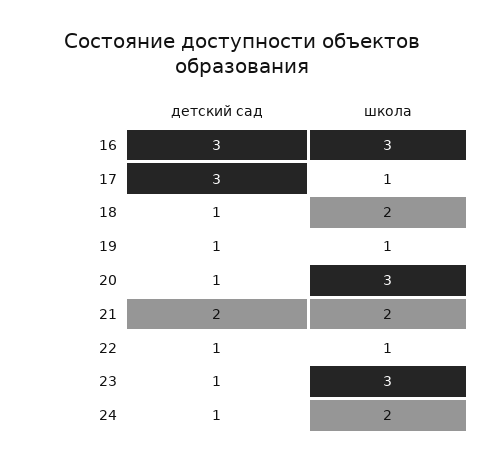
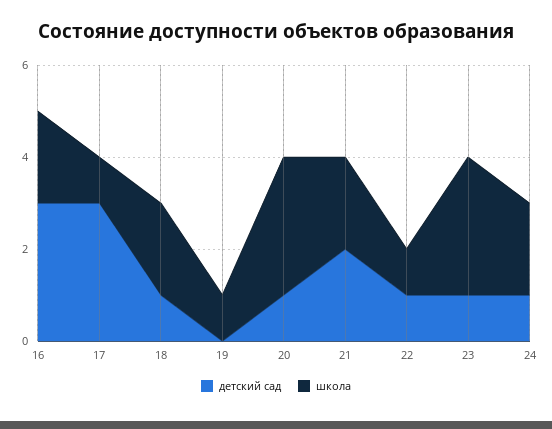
школа, 16: 3 -> 2
детский сад, 19: 1 -> 0

